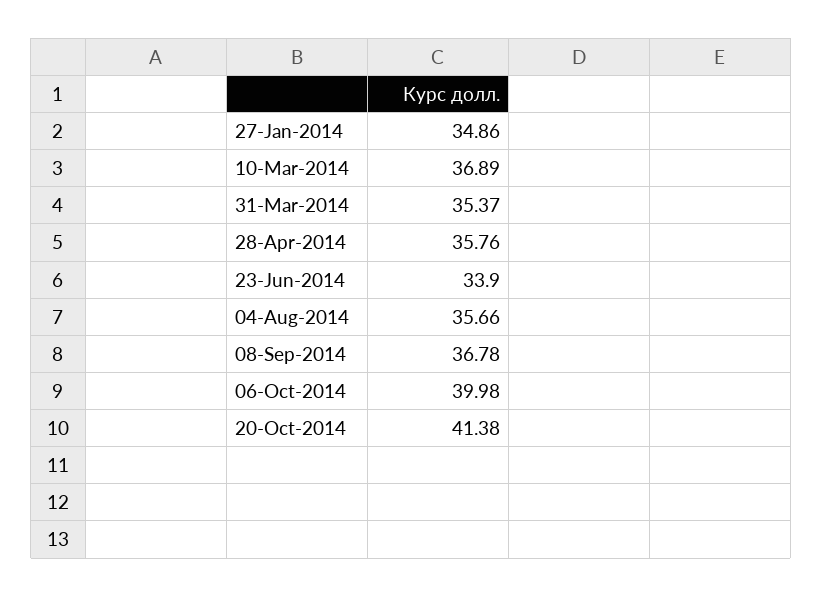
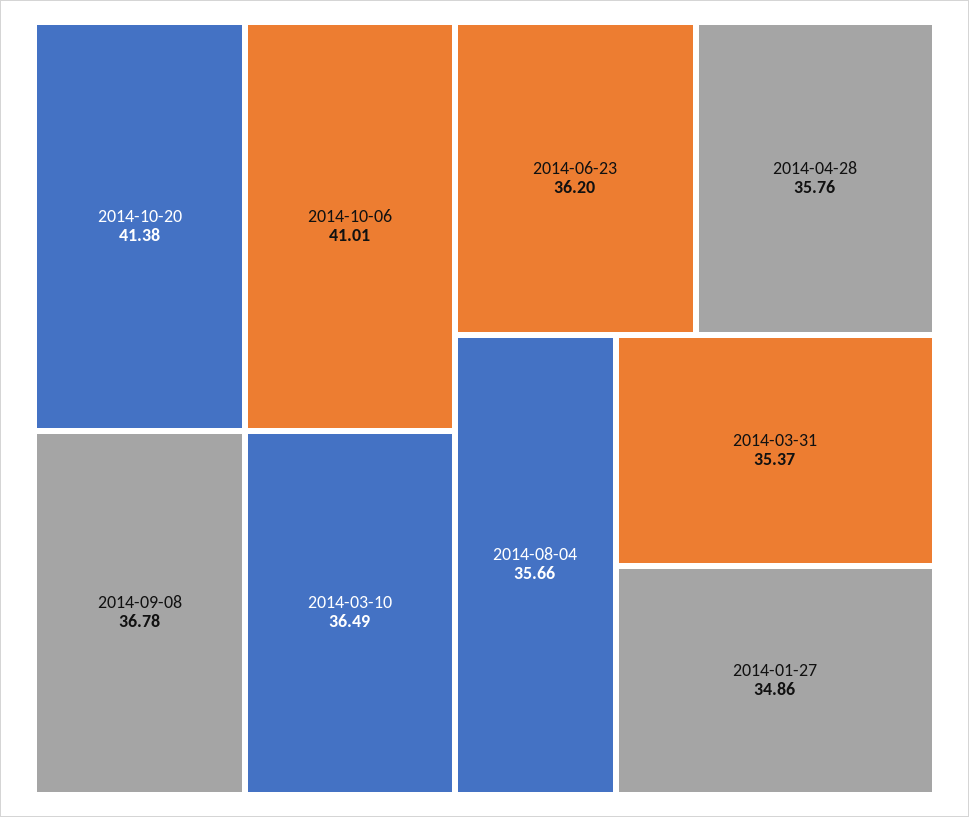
10-Mar-2014: 36.89 -> 36.49
23-Jun-2014: 33.9 -> 36.2
06-Oct-2014: 39.98 -> 41.01

